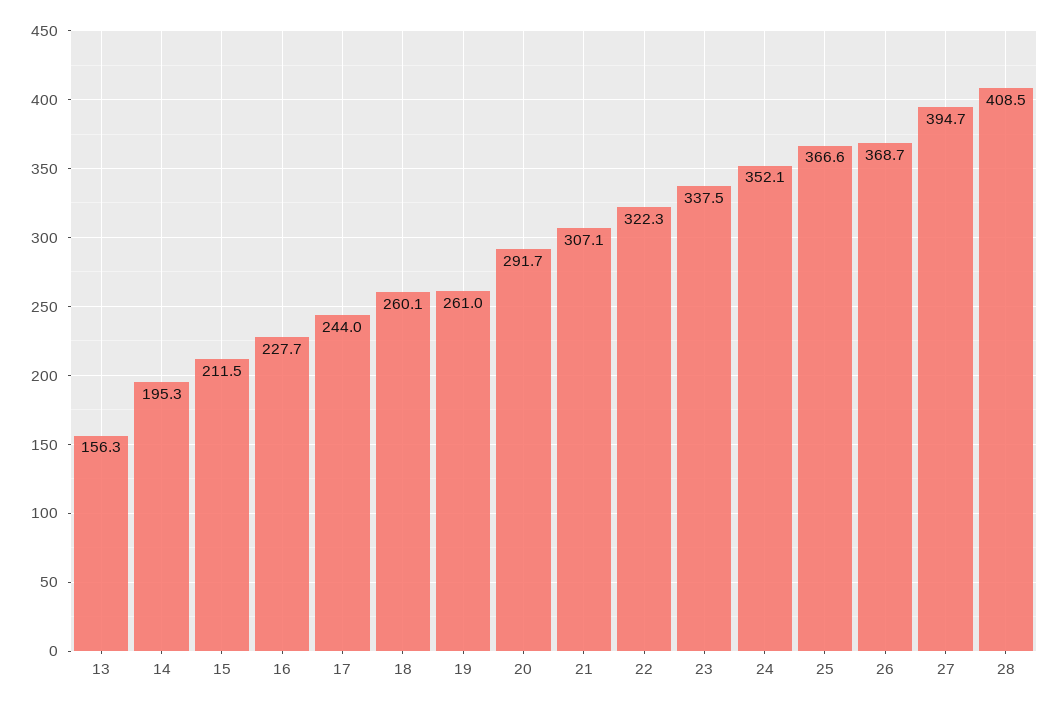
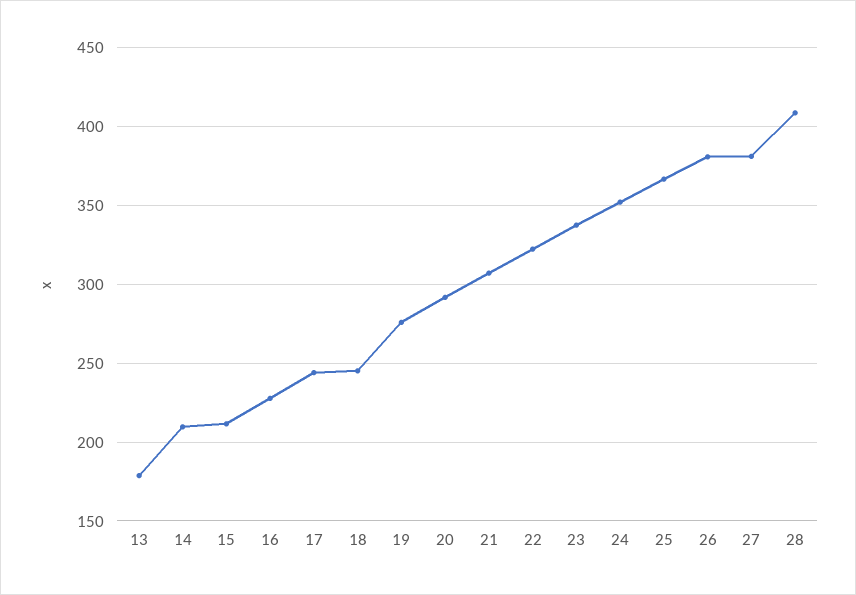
13: 156.3 -> 180
14: 195.3 -> 210
18: 260.1 -> 245
19: 261 -> 275
26: 368.7 -> 380
27: 394.7 -> 380

